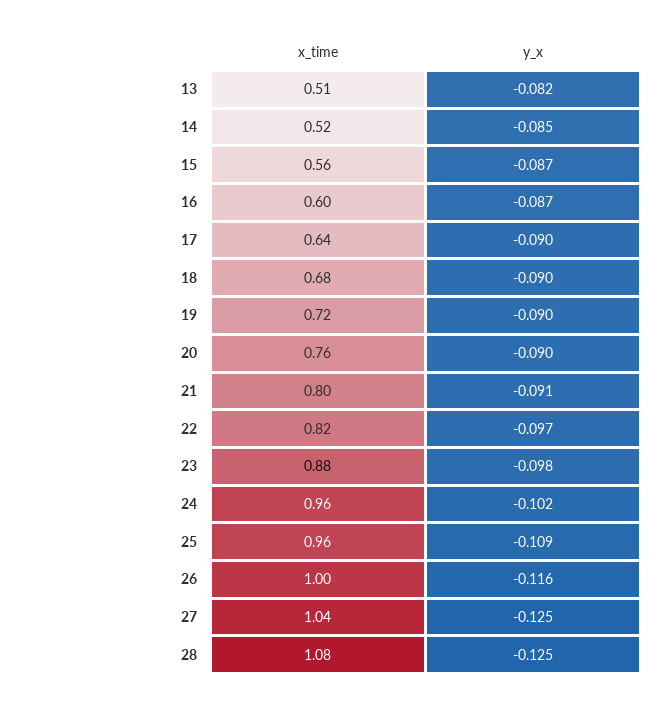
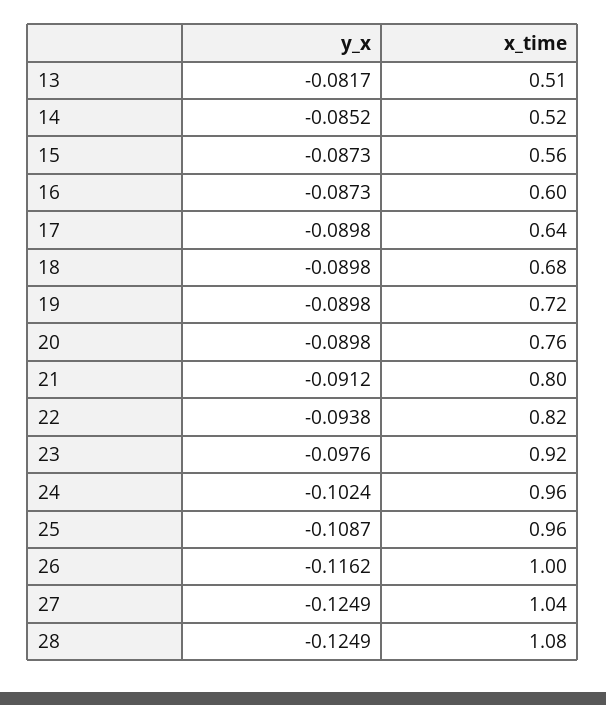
y_x, 22: -0.097 -> -0.0938
x_time, 23: 0.88 -> 0.92

